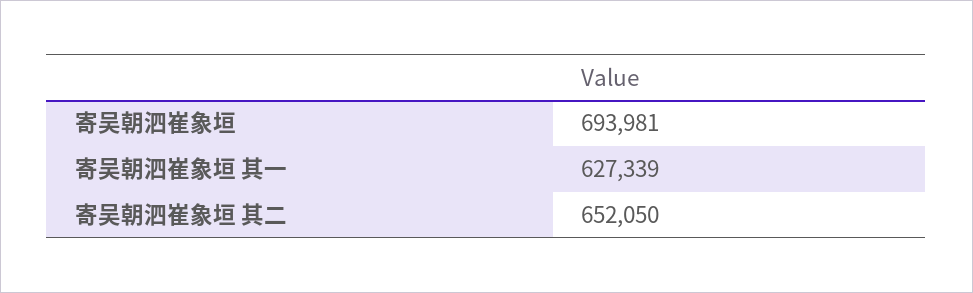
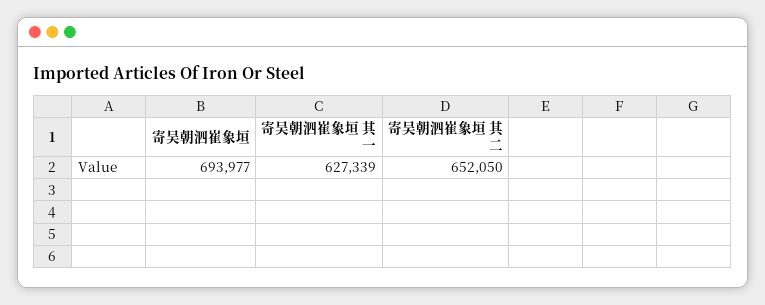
寄吴朝泗崔象垣: 693981 -> 693977

